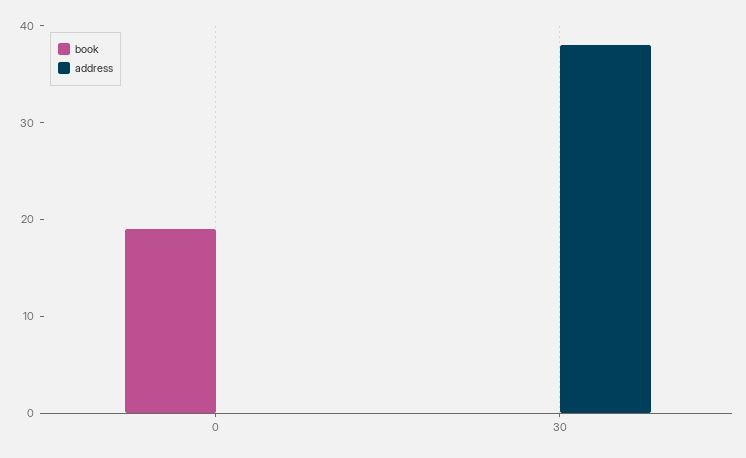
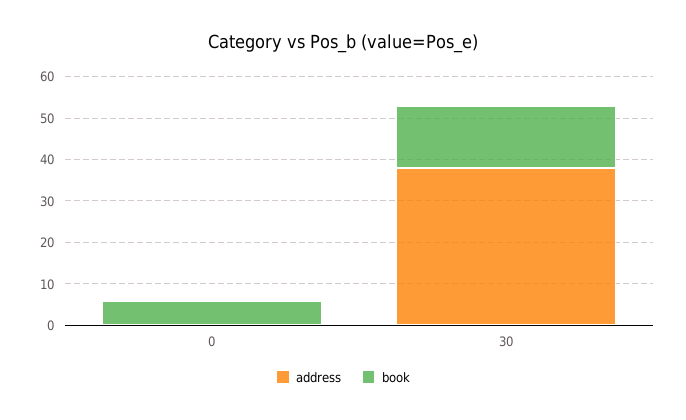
book, 0: 19 -> 5
book, 30: 0 -> 15

